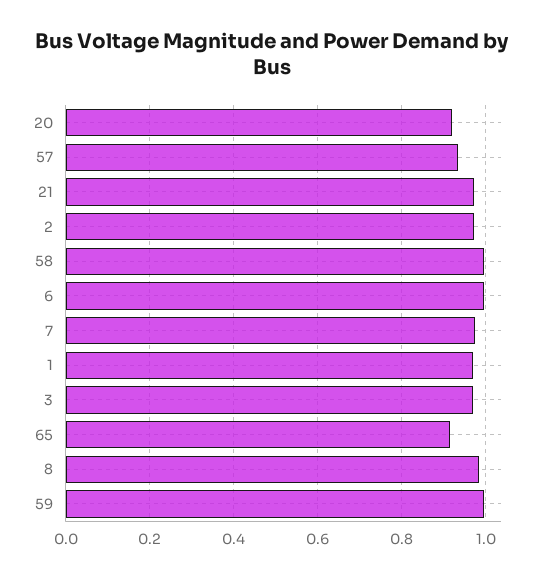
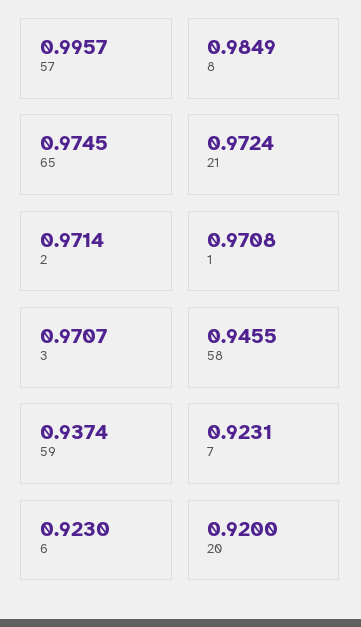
57: 0.94 -> 0.9957
58: 1 -> 0.9455
6: 1 -> 0.923
7: 0.98 -> 0.9231
65: 0.92 -> 0.9745
59: 1 -> 0.9374

